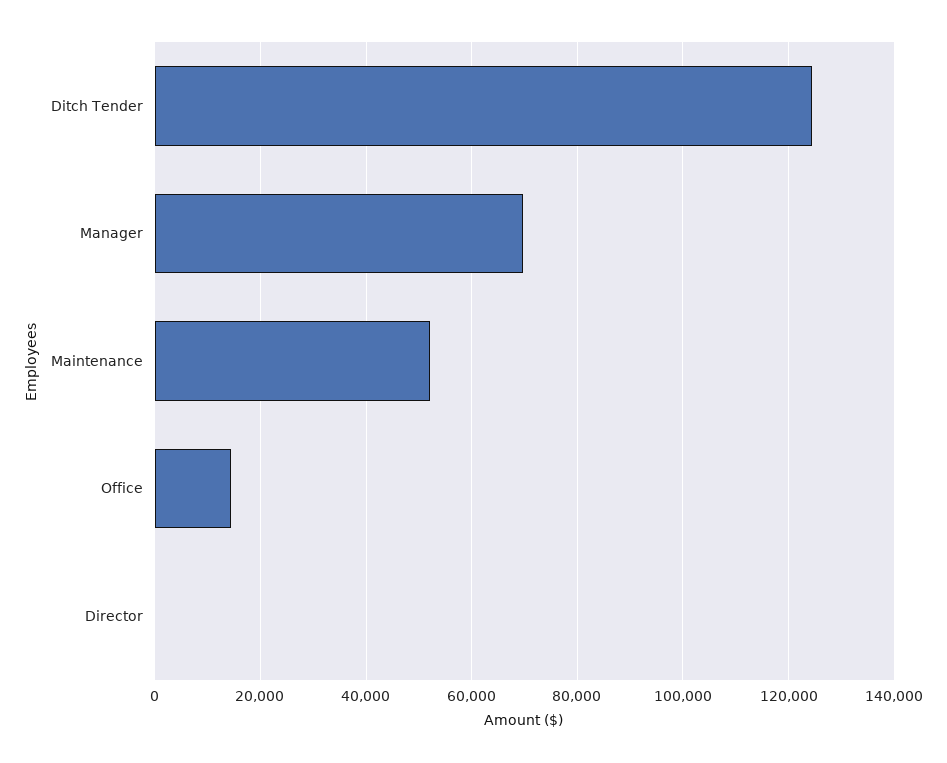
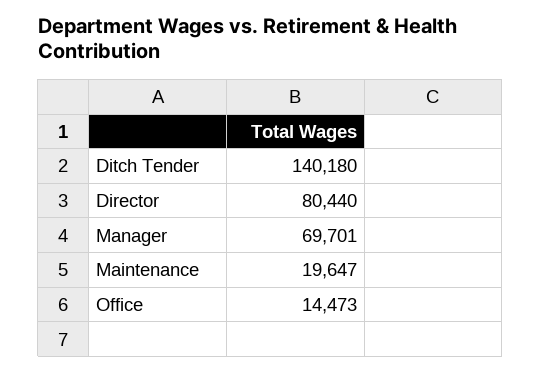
Ditch Tender: 124000 -> 140180
Maintenance: 52000 -> 19647
Director: 0 -> 80440

